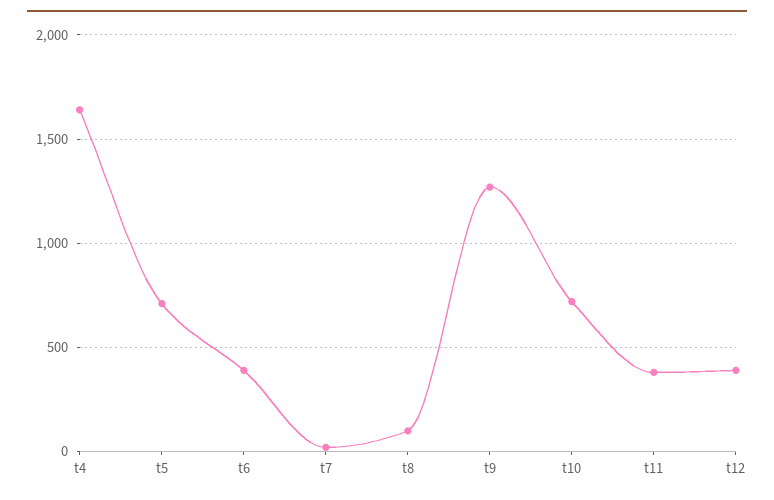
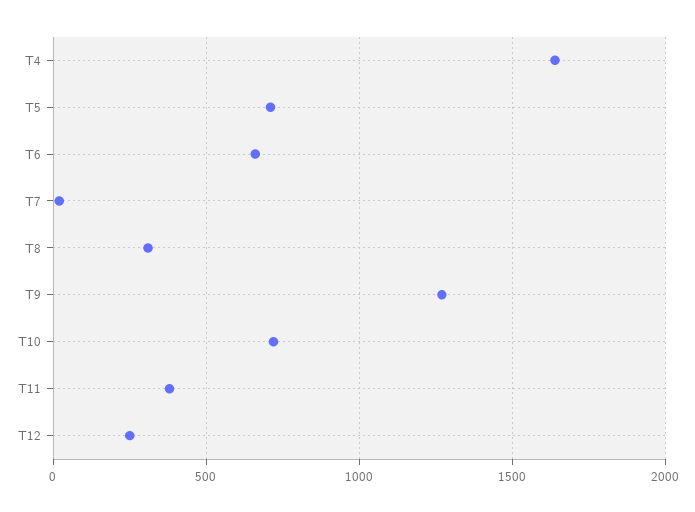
t6: 400 -> 650
t8: 100 -> 300
t12: 400 -> 250

